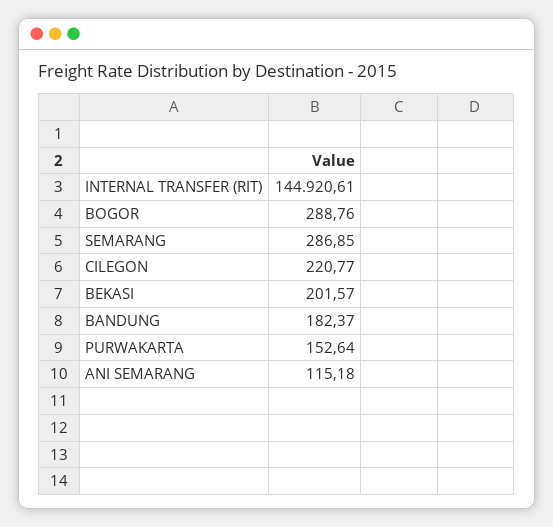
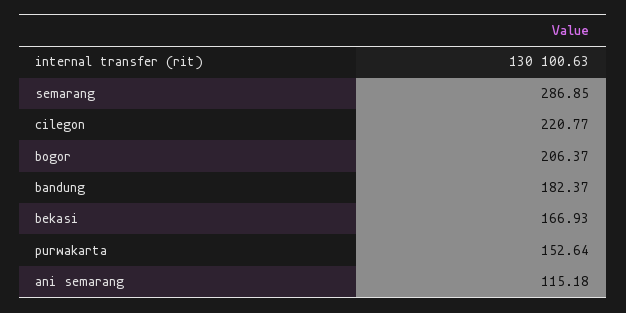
INTERNAL TRANSFER (RIT): 144920.61 -> 130100.63
BOGOR: 288.76 -> 206.37
BEKASI: 201.57 -> 166.93

